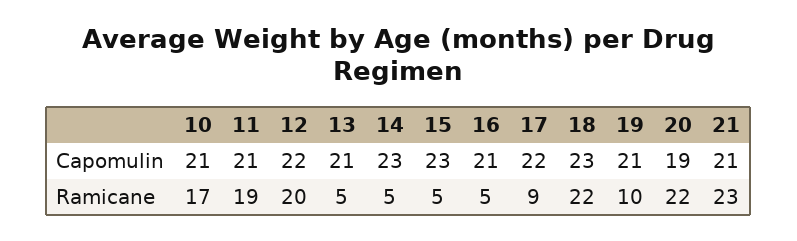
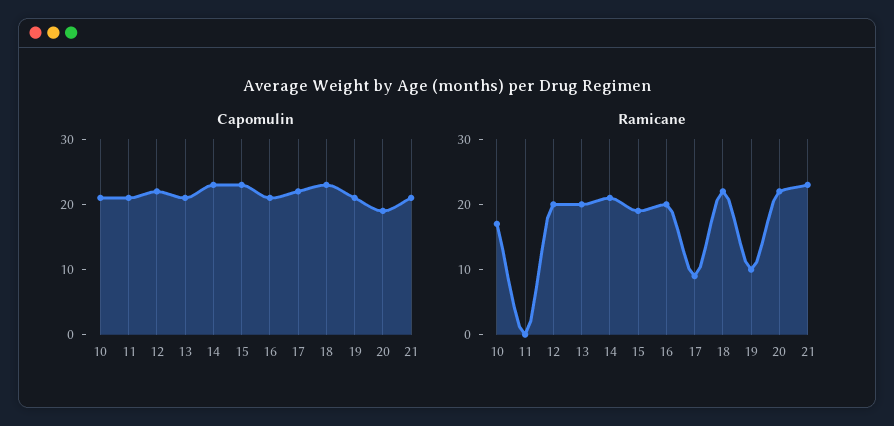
Ramicane, 11: 19 -> 0
Ramicane, 13: 5 -> 20
Ramicane, 14: 5 -> 20
Ramicane, 15: 5 -> 20
Ramicane, 16: 5 -> 20

